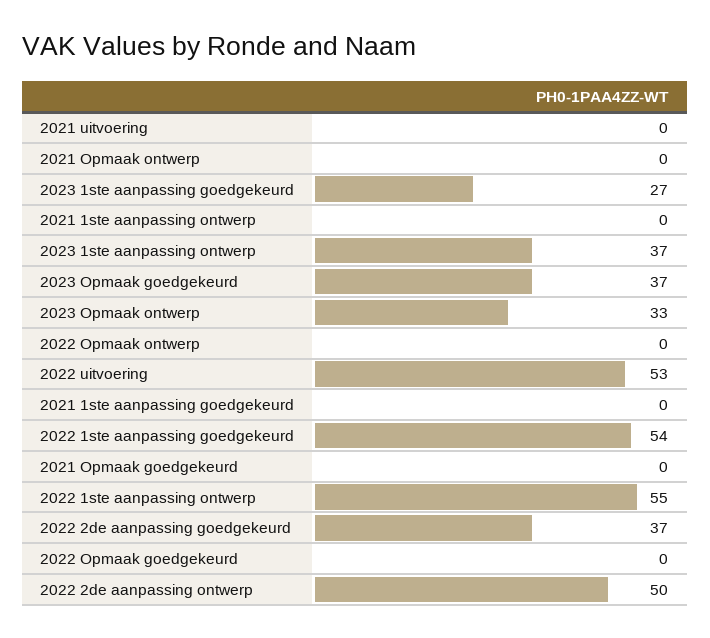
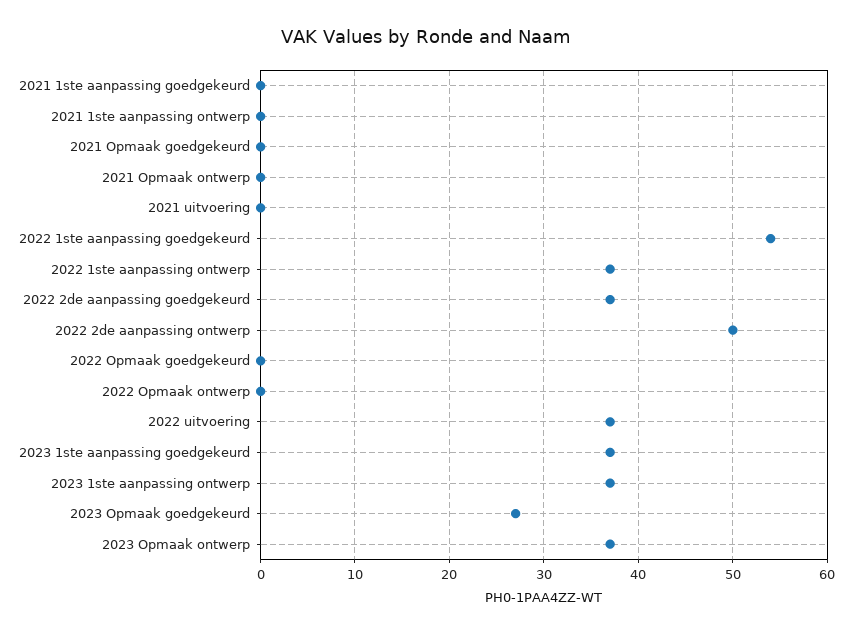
2023 1ste aanpassing goedgekeurd: 27 -> 37
2023 Opmaak goedgekeurd: 37 -> 27
2023 Opmaak ontwerp: 33 -> 37
2022 uitvoering: 53 -> 37
2022 1ste aanpassing ontwerp: 55 -> 37

